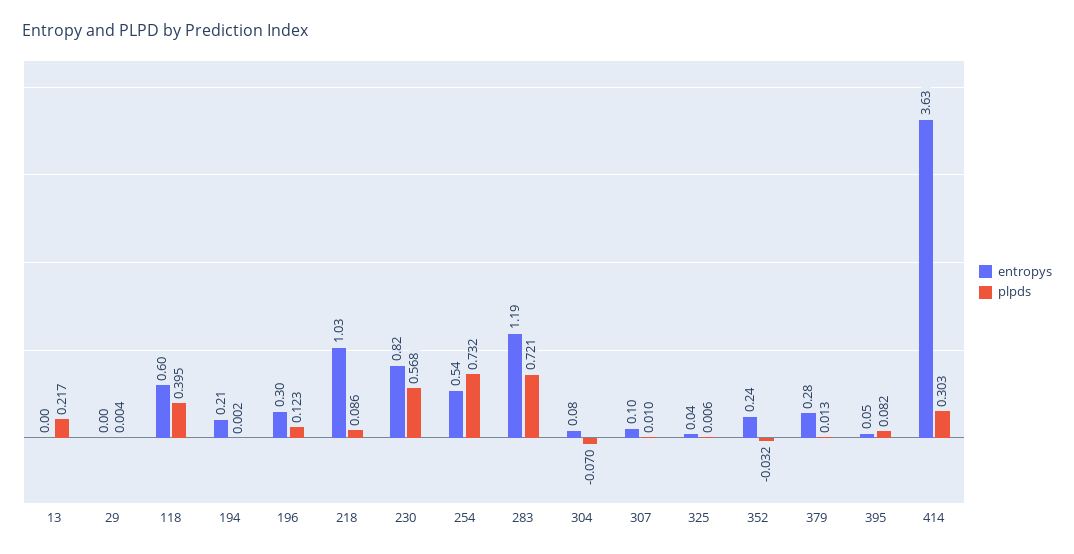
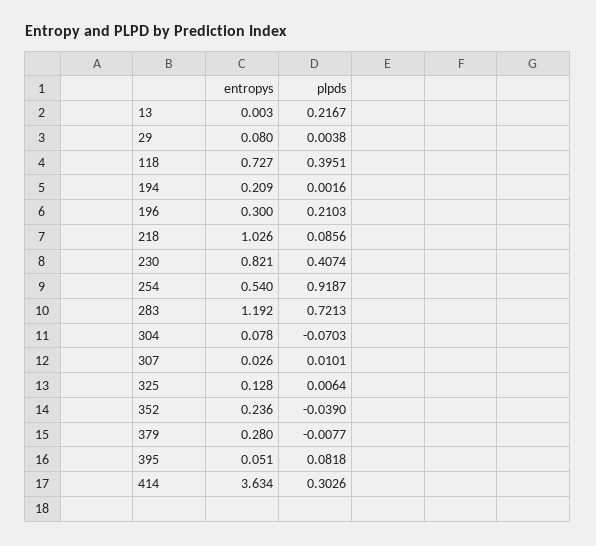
entropys, 29: 0 -> 0.08
entropys, 118: 0.6 -> 0.727
plpds, 196: 0.123 -> 0.2103
plpds, 230: 0.568 -> 0.4074
plpds, 254: 0.732 -> 0.9187
entropys, 307: 0.1 -> 0.026
entropys, 325: 0.04 -> 0.128
plpds, 352: -0.032 -> -0.039
plpds, 379: 0.013 -> -0.0077

